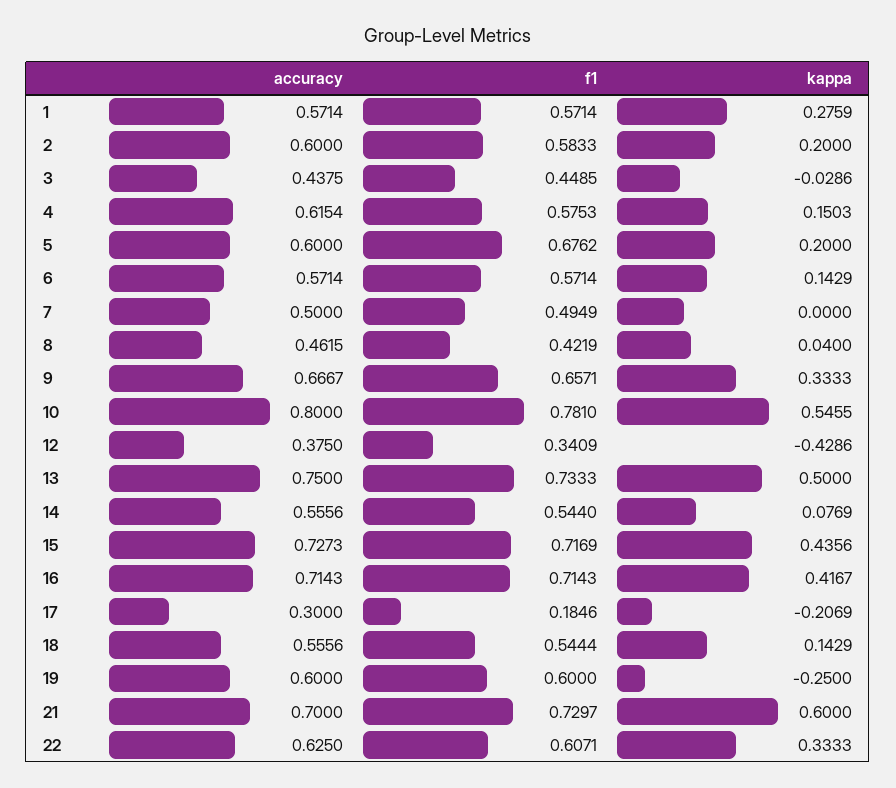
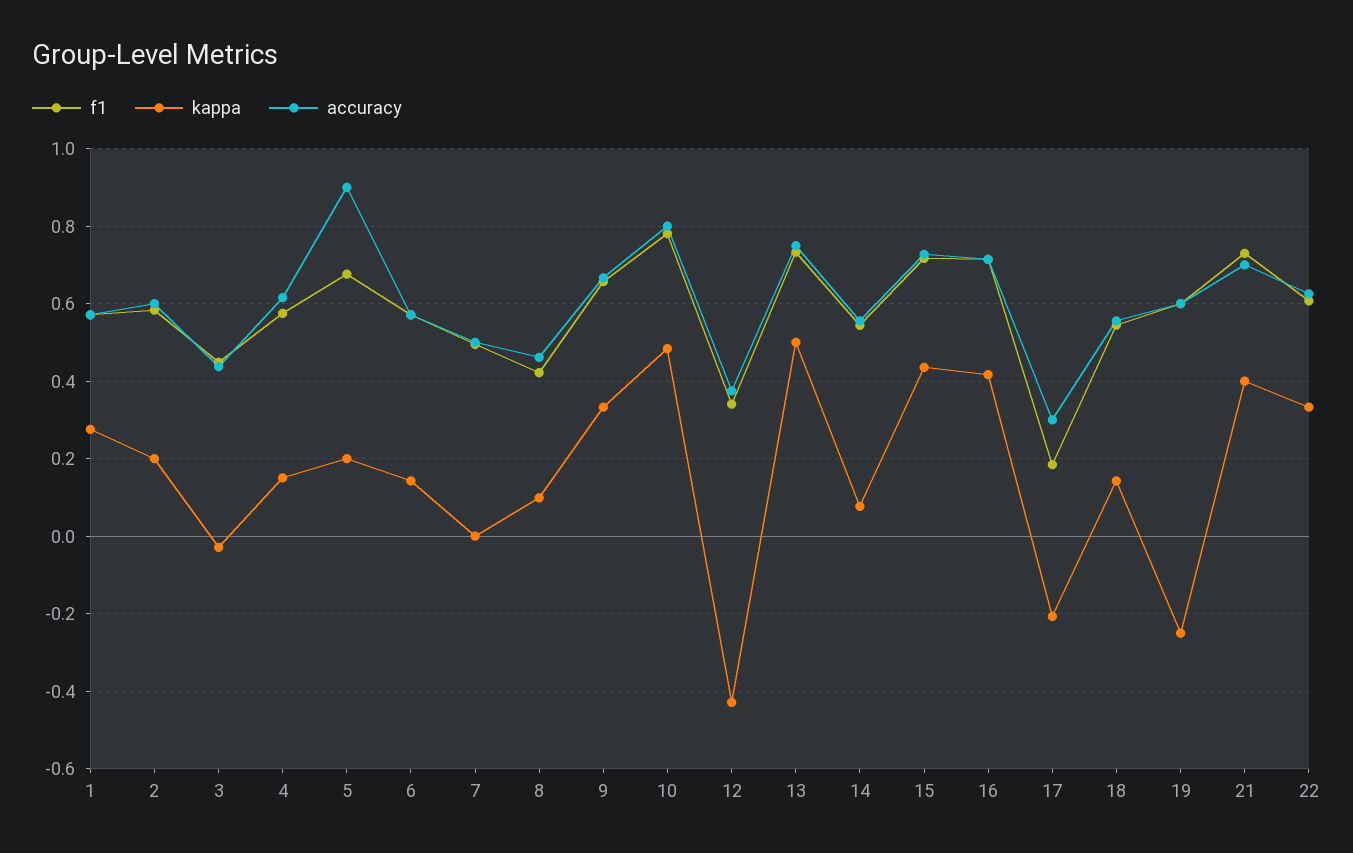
accuracy, 5: 0.6 -> 0.9
kappa, 8: 0.04 -> 0.1
kappa, 10: 0.5455 -> 0.48
kappa, 21: 0.6 -> 0.4

